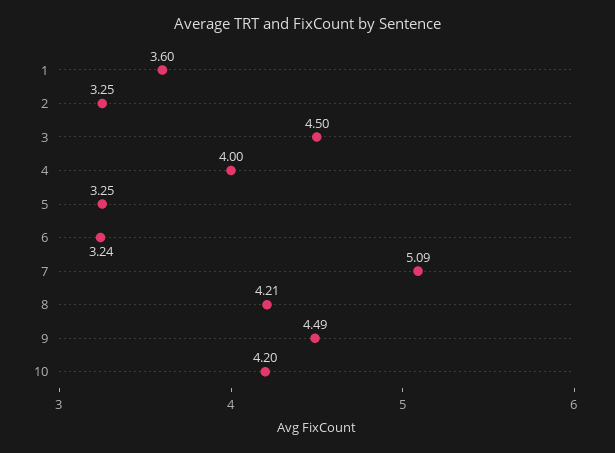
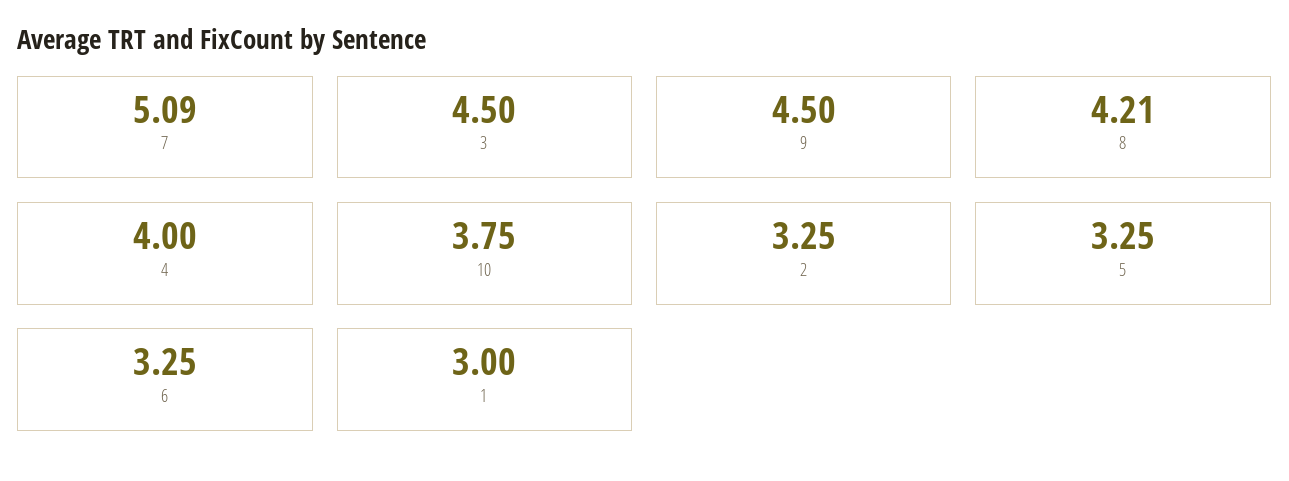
1: 3.6 -> 3
6: 3.24 -> 3.25
9: 4.49 -> 4.5
10: 4.2 -> 3.75

